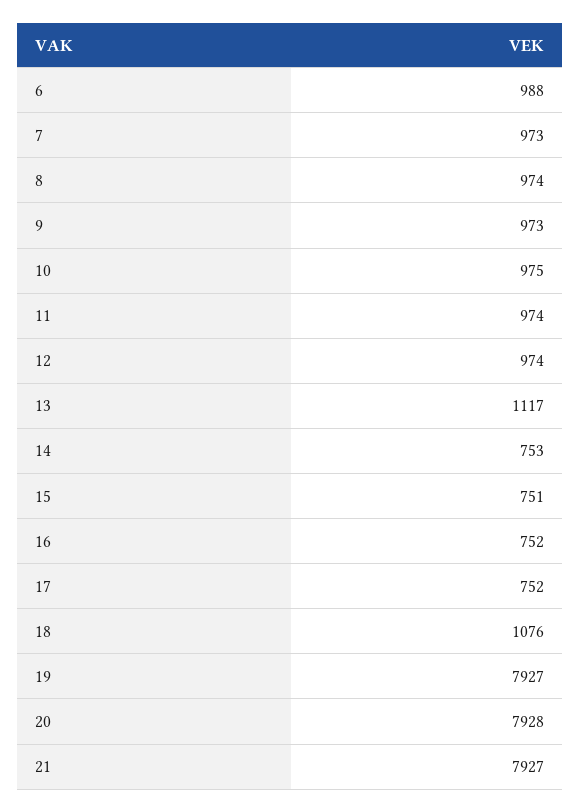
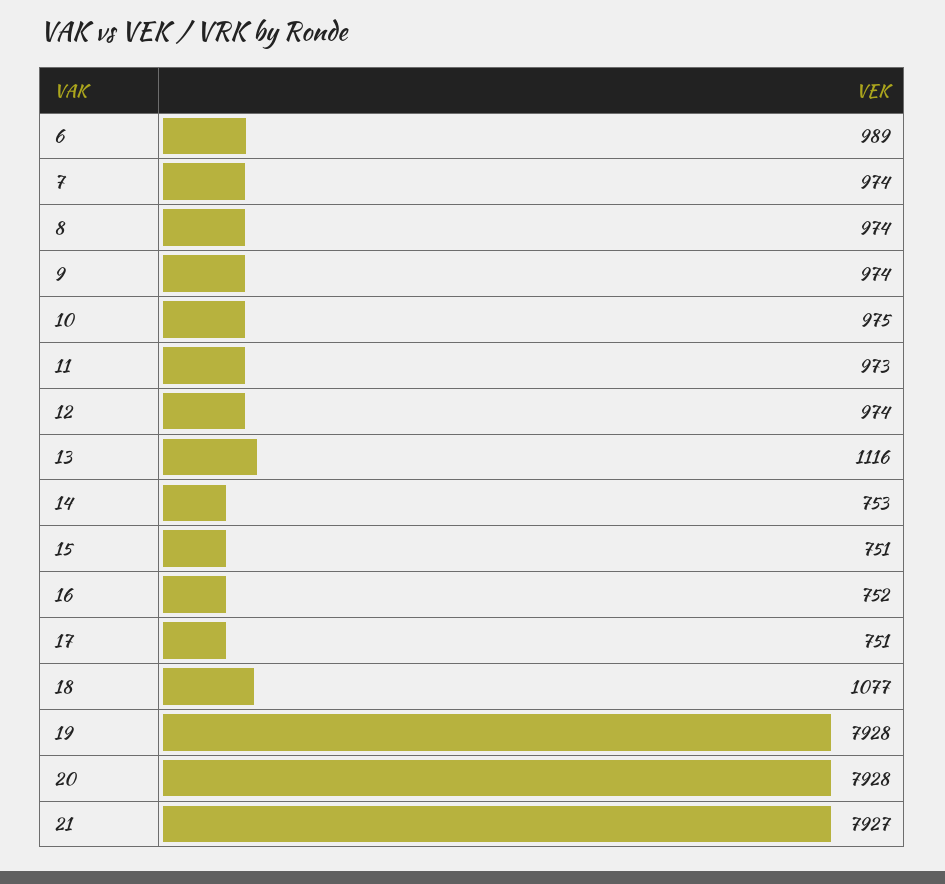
6: 988 -> 989
7: 973 -> 974
9: 973 -> 974
11: 974 -> 973
13: 1117 -> 1116
17: 752 -> 751
18: 1076 -> 1077
19: 7927 -> 7928

